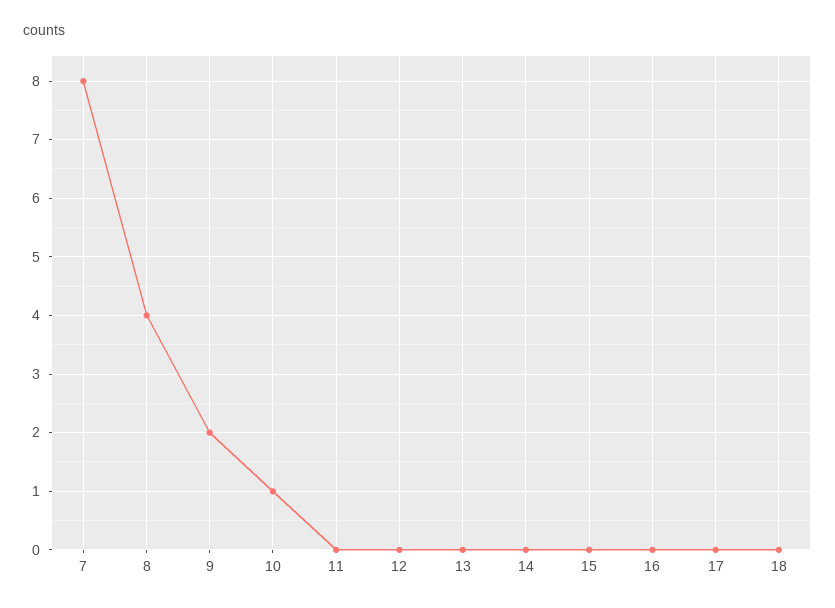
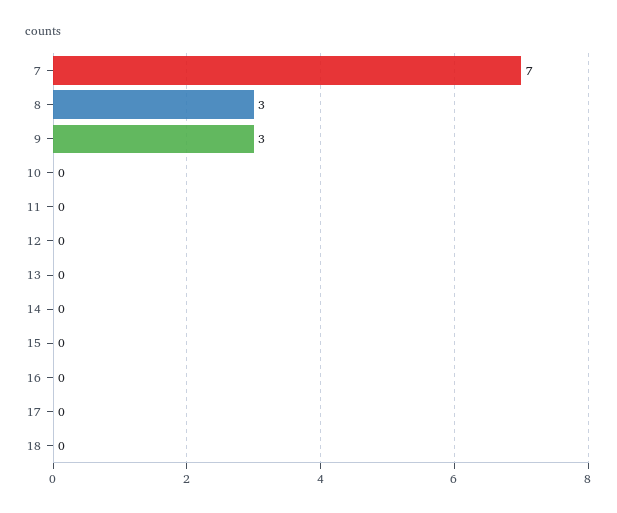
7: 8 -> 7
8: 4 -> 3
9: 2 -> 3
10: 1 -> 0

